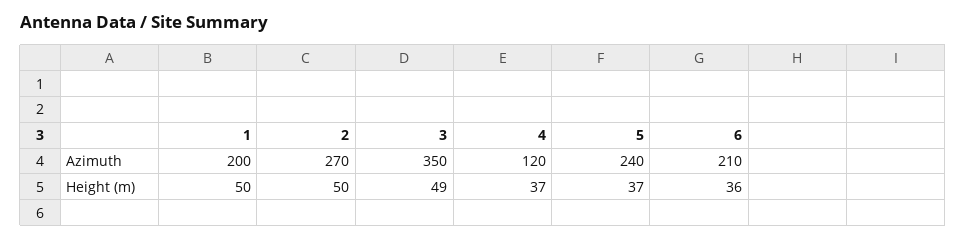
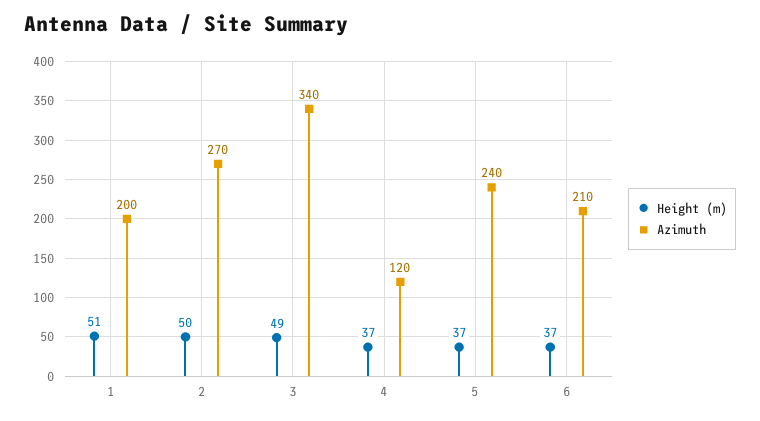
Azimuth, 3: 350 -> 340
Height (m), 1: 50 -> 51
Height (m), 6: 36 -> 37

